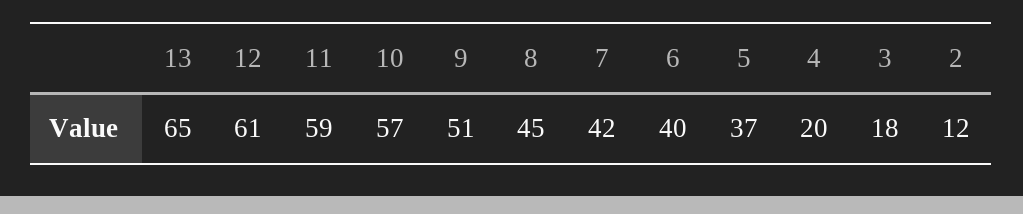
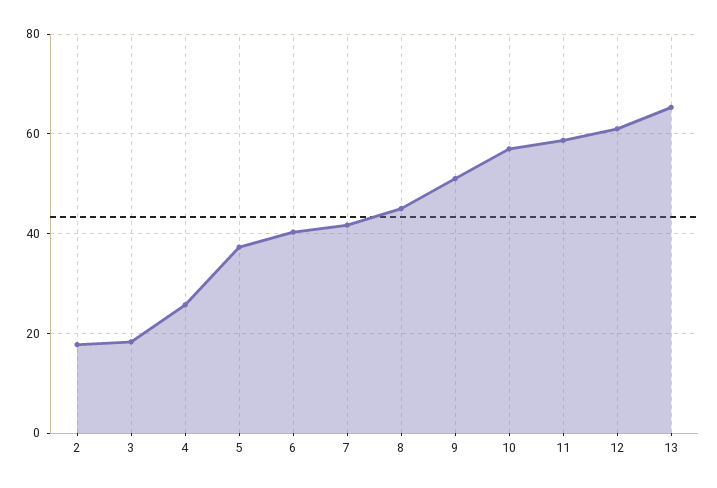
4: 20 -> 26
2: 12 -> 18

